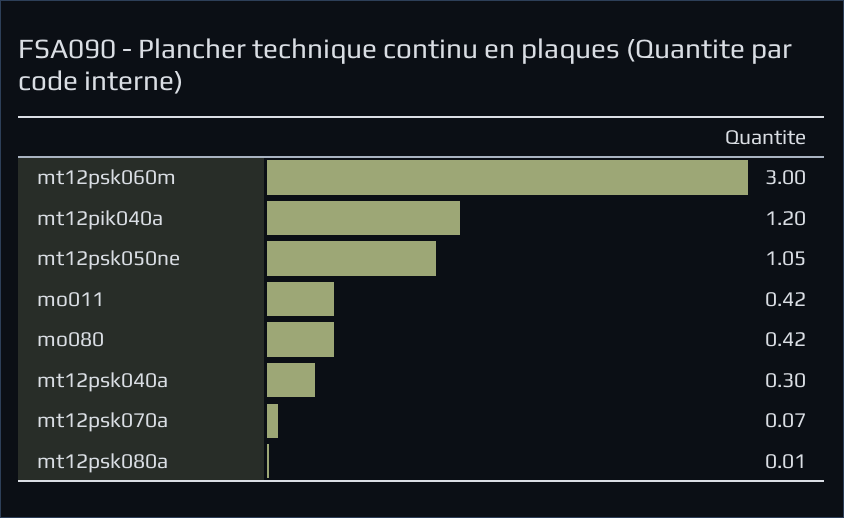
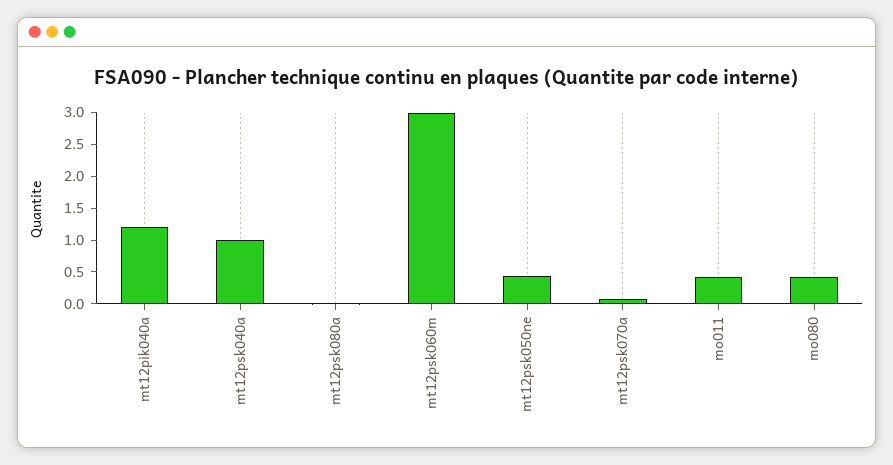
mt12psk050ne: 1.05 -> 0.5
mt12psk040a: 0.3 -> 1

